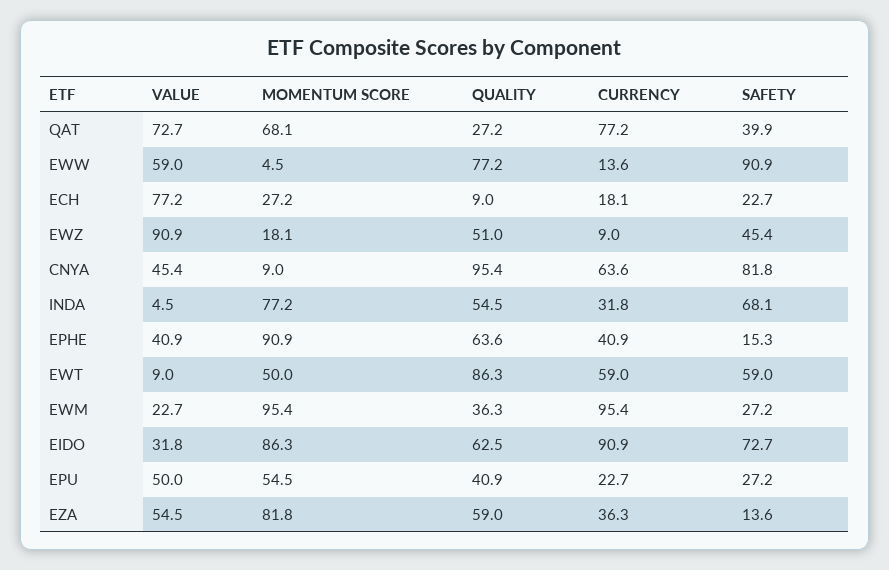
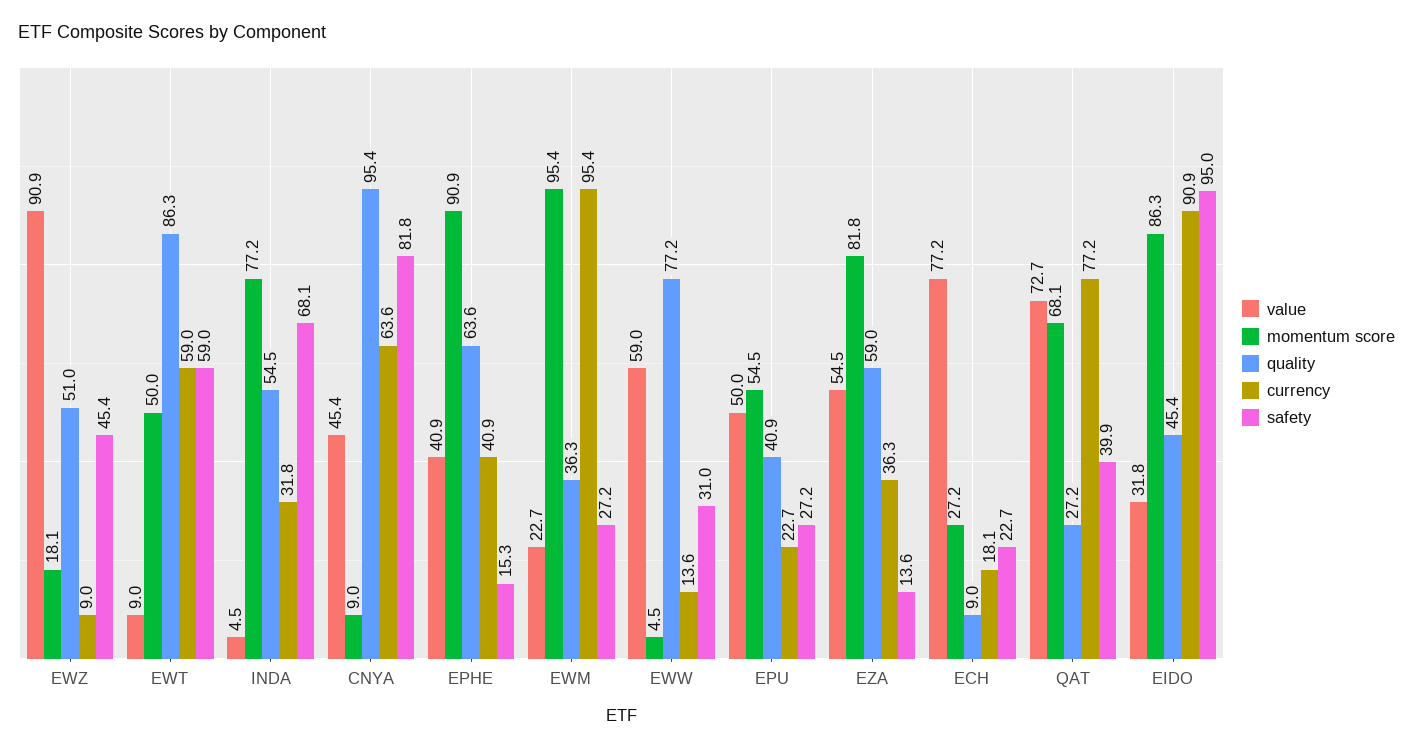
SAFETY, EWW: 90.9 -> 31
QUALITY, EIDO: 62.5 -> 45.4
SAFETY, EIDO: 72.7 -> 95

